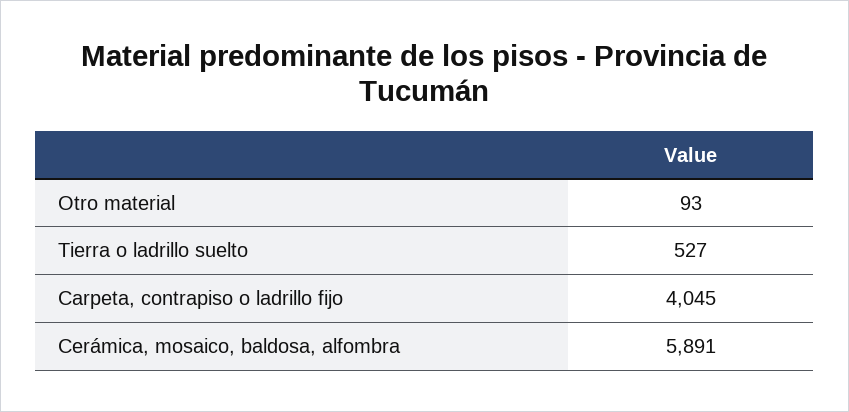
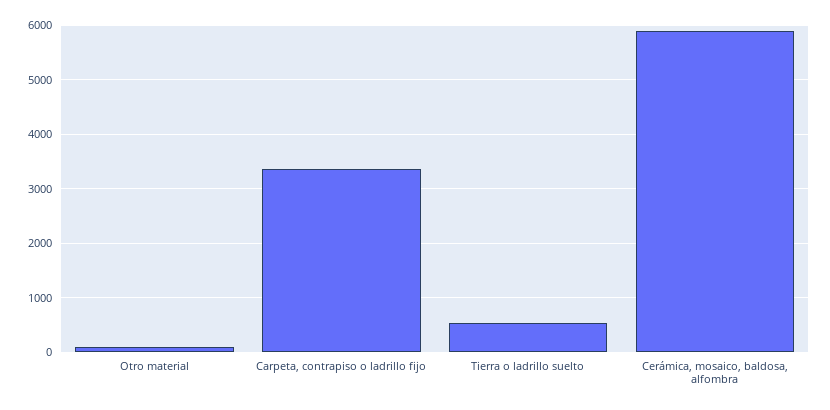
Carpeta, contrapiso o ladrillo fijo: 4045 -> 3400

